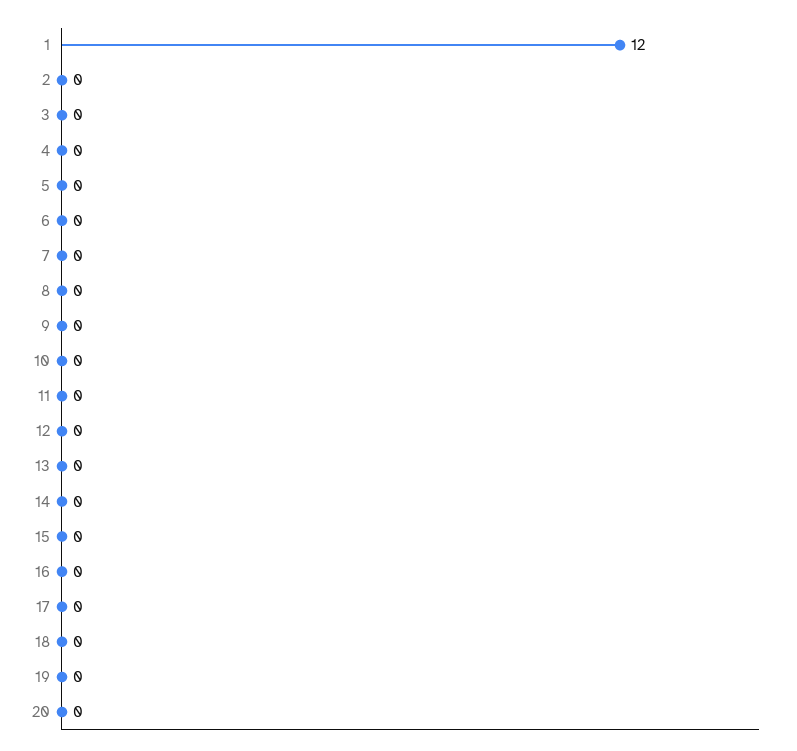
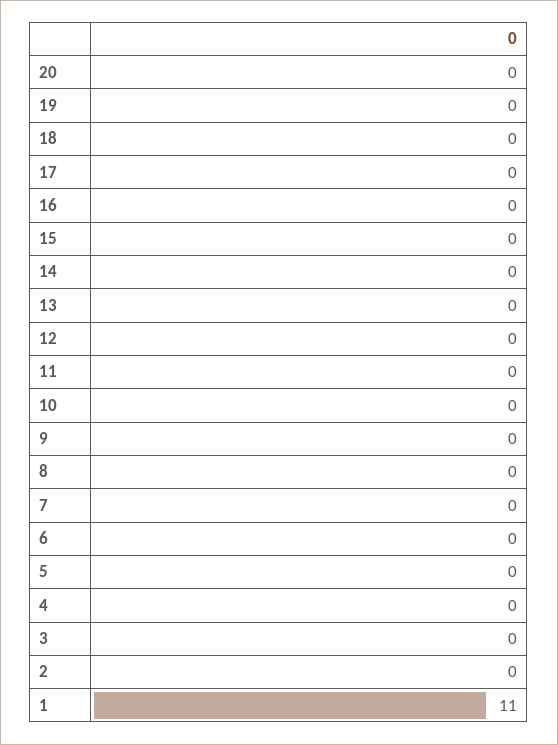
1: 12 -> 11

